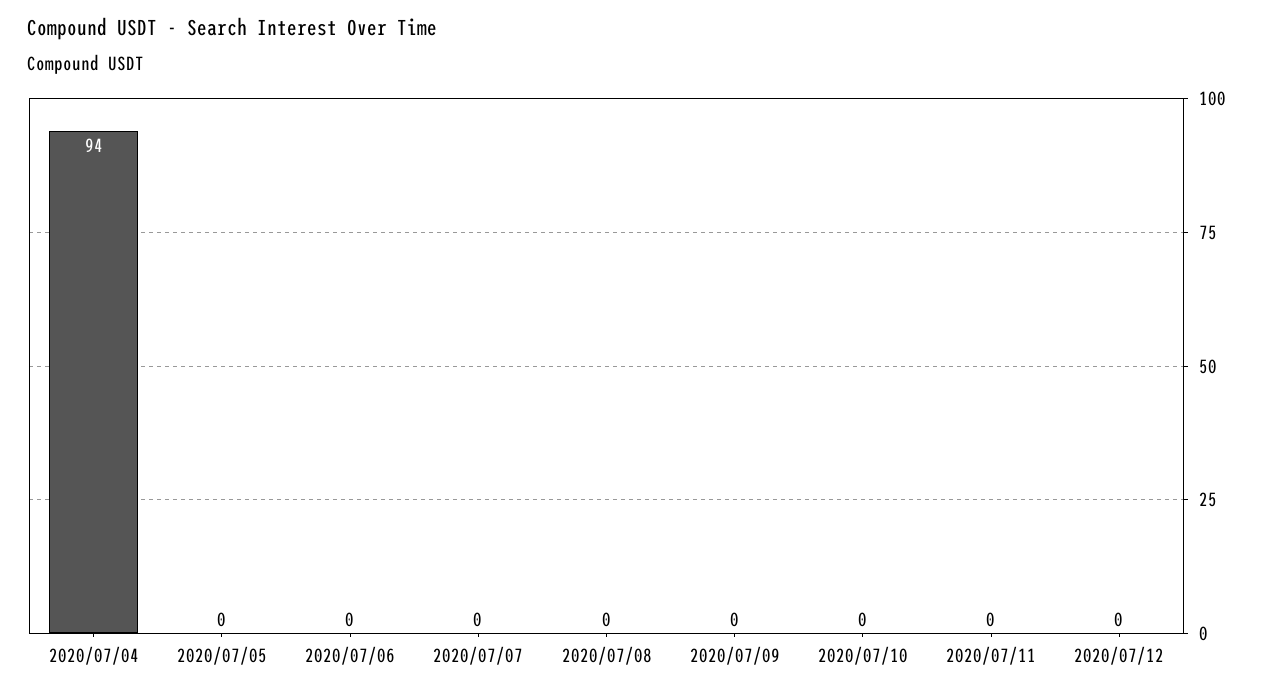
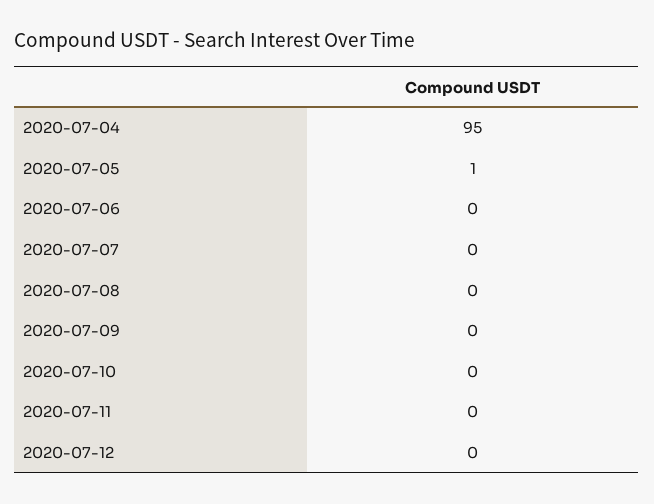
2020/07/04: 94 -> 95
2020/07/05: 0 -> 1

